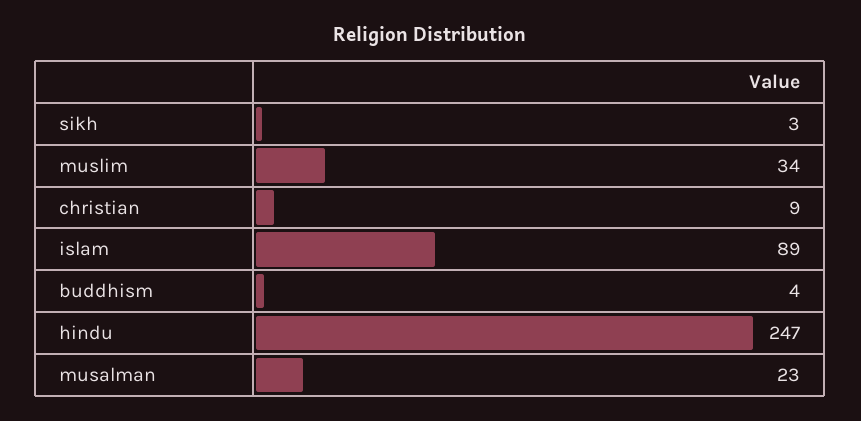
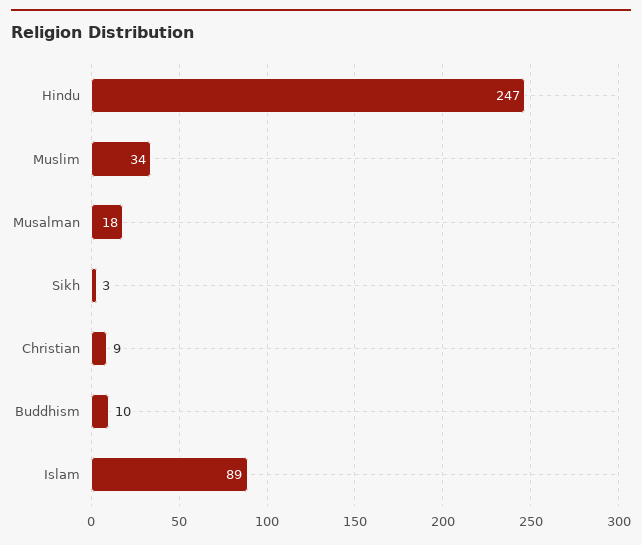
buddhism: 4 -> 10
musalman: 23 -> 18

